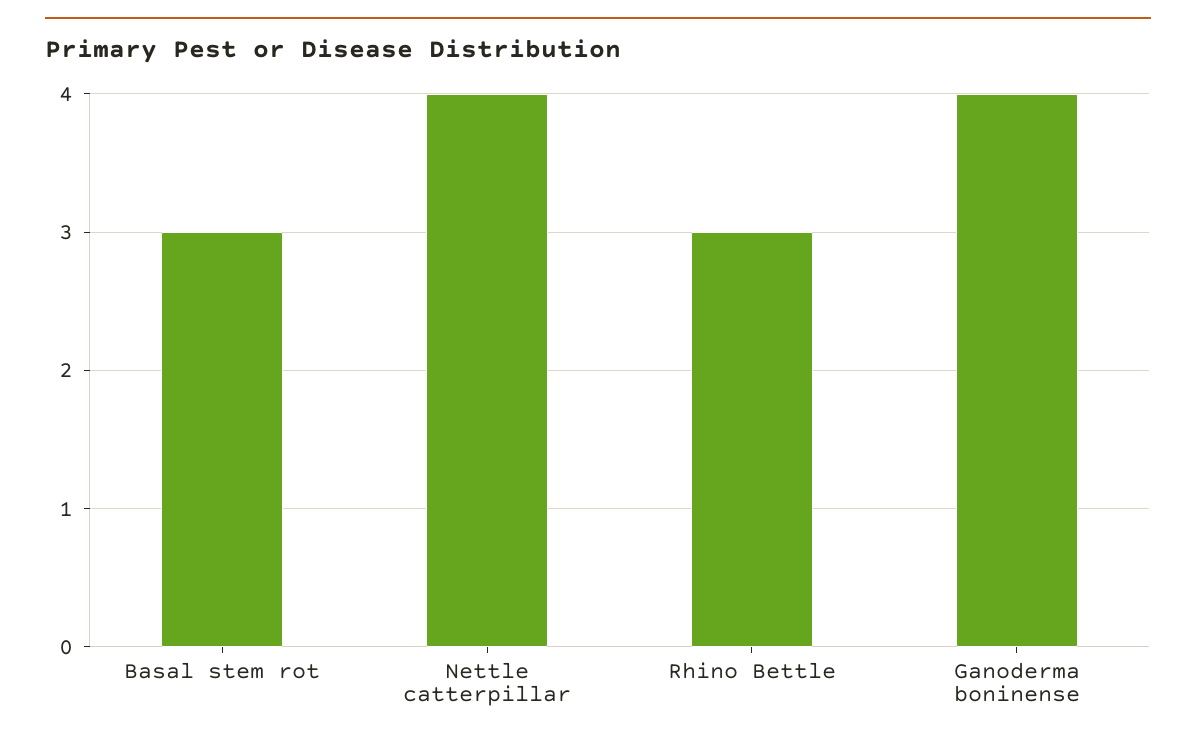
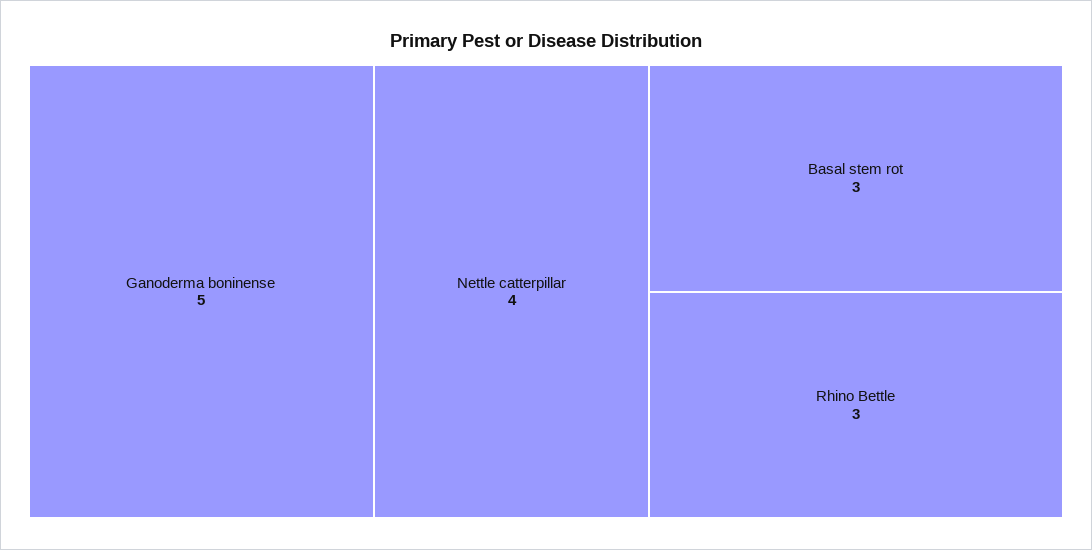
Ganoderma boninense: 4 -> 5

